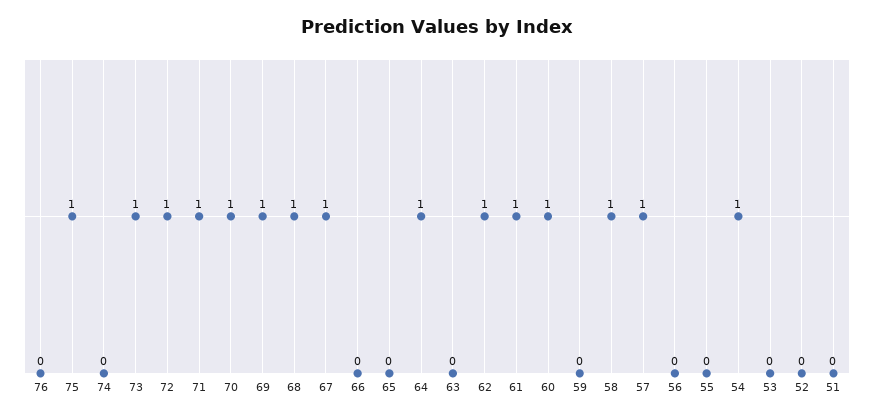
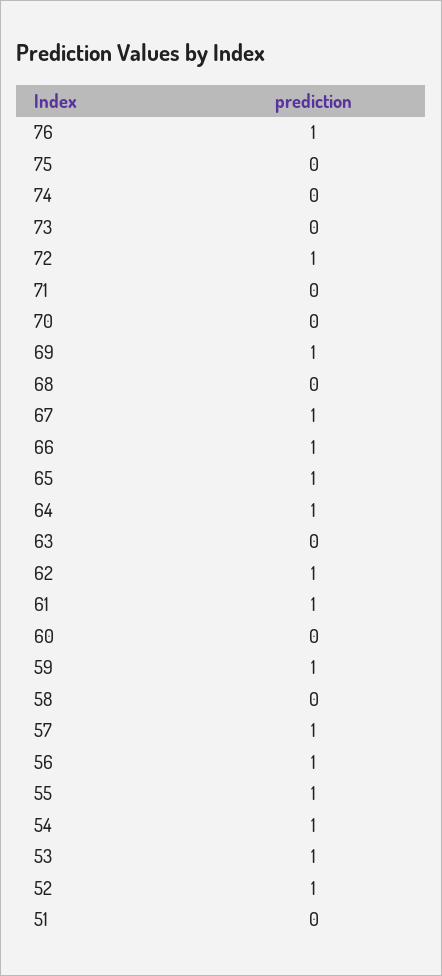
76: 0 -> 1
75: 1 -> 0
73: 1 -> 0
71: 1 -> 0
70: 1 -> 0
68: 1 -> 0
66: 0 -> 1
65: 0 -> 1
60: 1 -> 0
59: 0 -> 1
58: 1 -> 0
56: 0 -> 1
55: 0 -> 1
53: 0 -> 1
52: 0 -> 1

